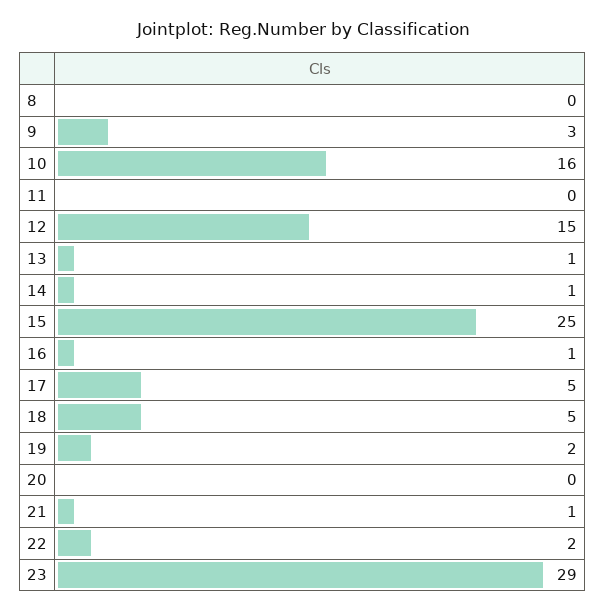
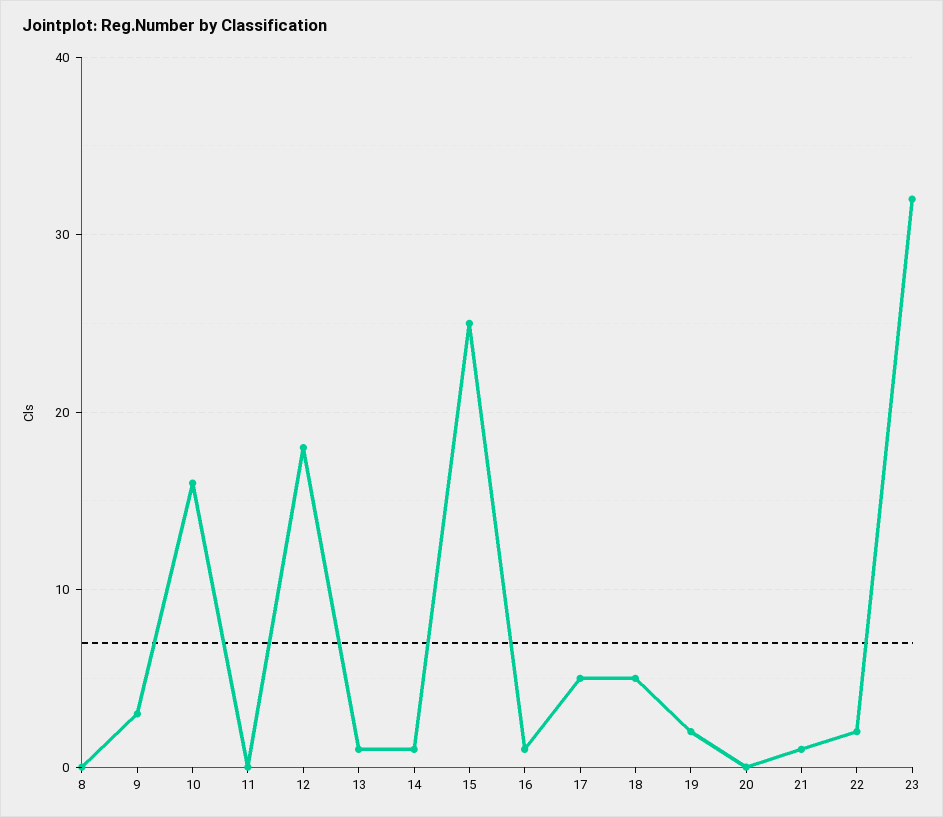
12: 15 -> 18
23: 29 -> 32

